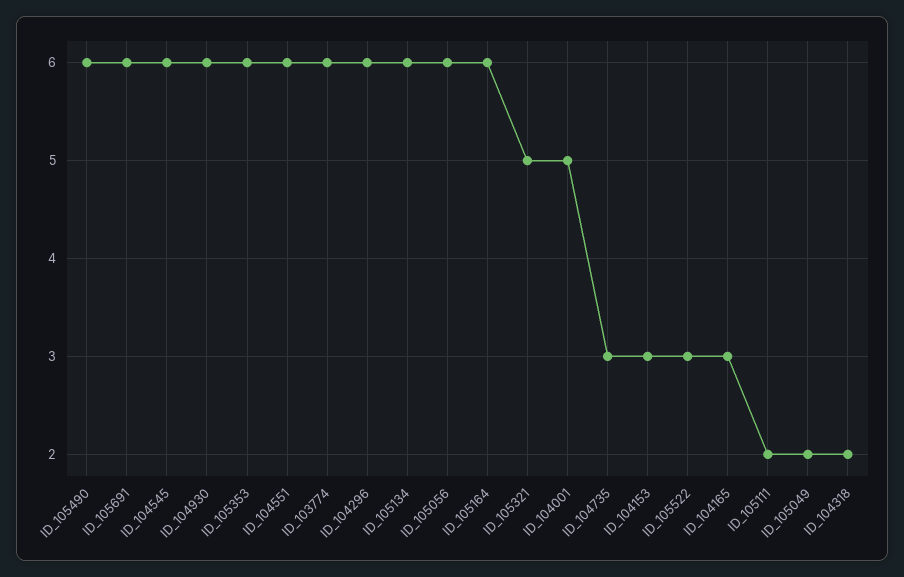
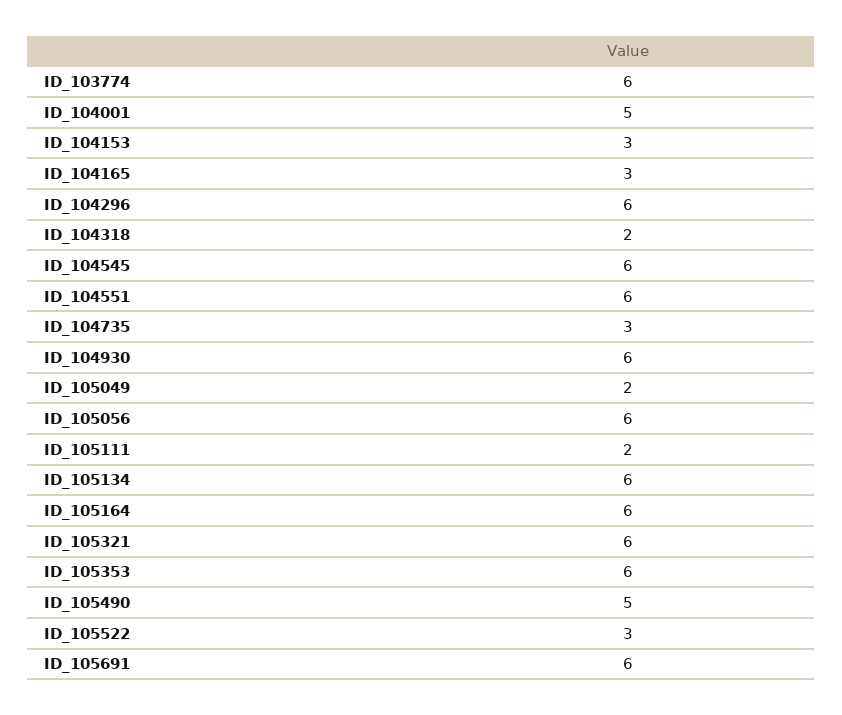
ID_105490: 6 -> 5
ID_105321: 5 -> 6

